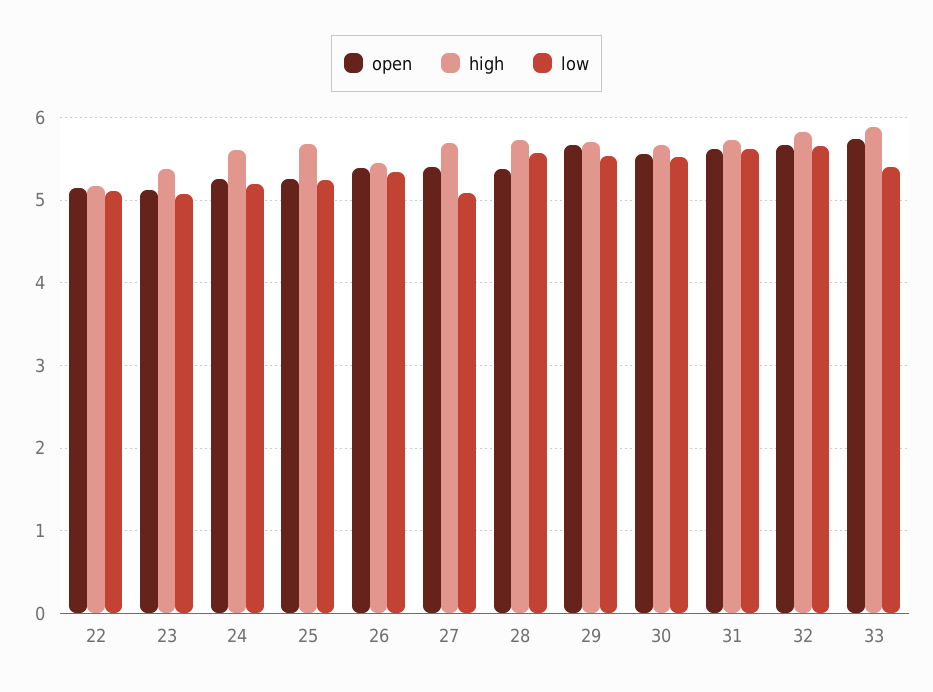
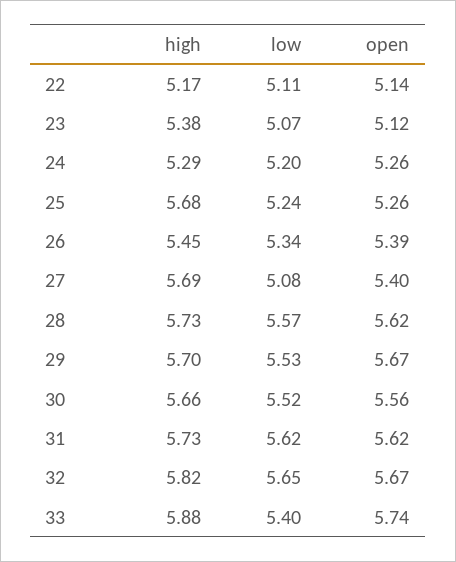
high, 24: 5.6 -> 5.29
open, 28: 5.4 -> 5.62

